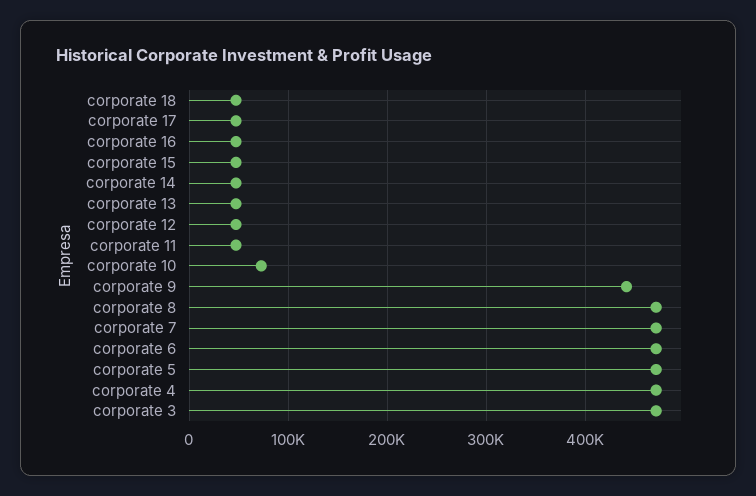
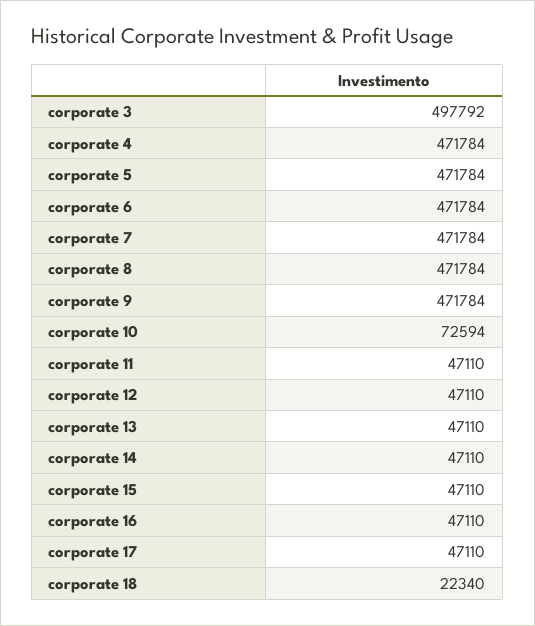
corporate 18: 50000 -> 22340
corporate 9: 440000 -> 471784
corporate 3: 470000 -> 497792

